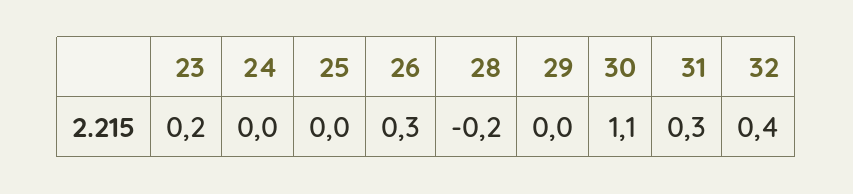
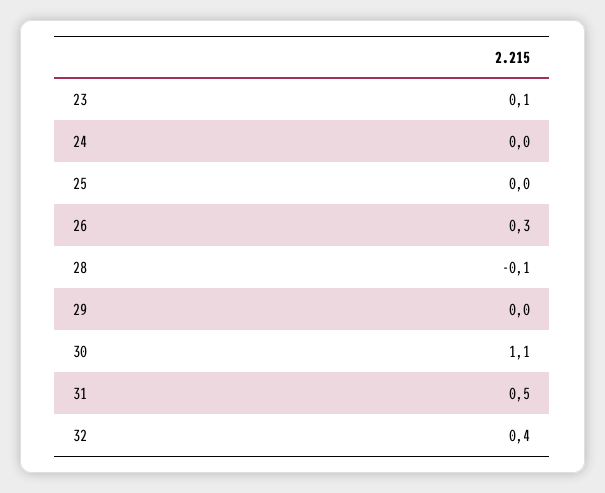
23: 0.2 -> 0.1
28: -0.2 -> -0.1
31: 0.3 -> 0.5

